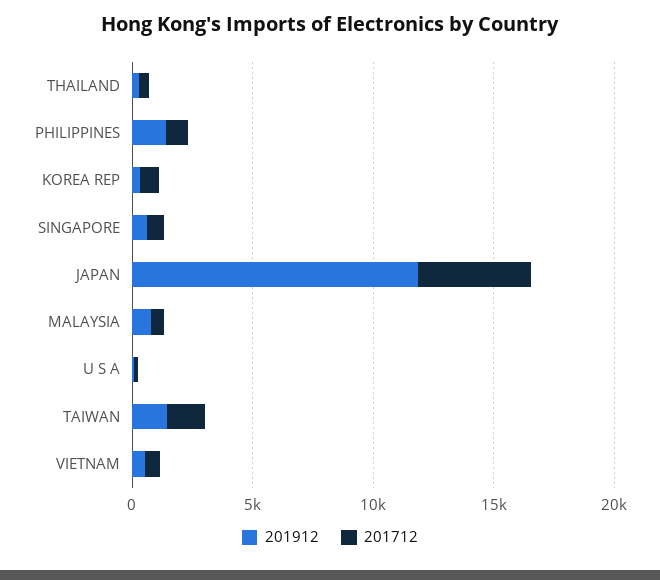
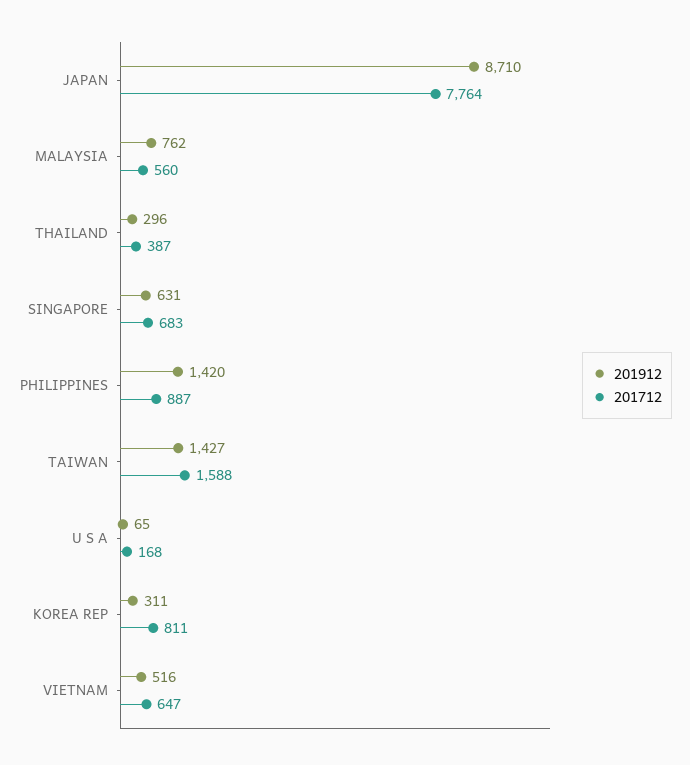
201912, JAPAN: 12000 -> 8710
201712, JAPAN: 5000 -> 7764

